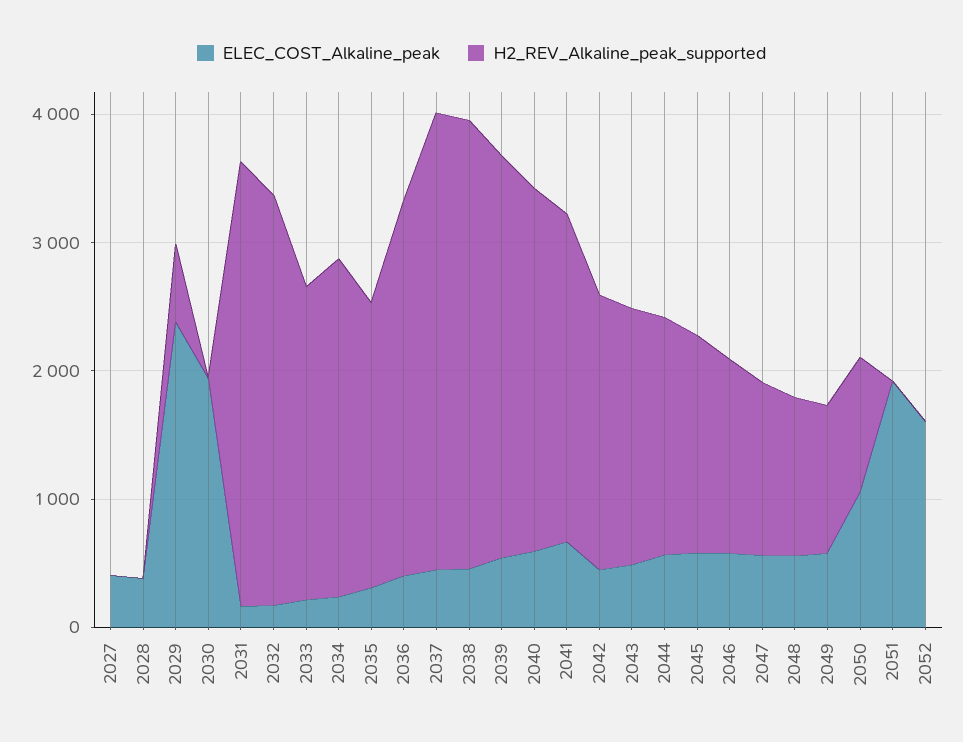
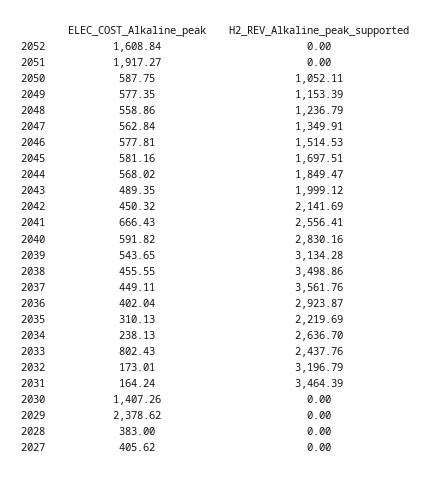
H2_REV_Alkaline_peak_supported, 2029: 600 -> 0
ELEC_COST_Alkaline_peak, 2030: 2000 -> 1407.26
ELEC_COST_Alkaline_peak, 2033: 200 -> 802.43
ELEC_COST_Alkaline_peak, 2050: 1000 -> 587.75

